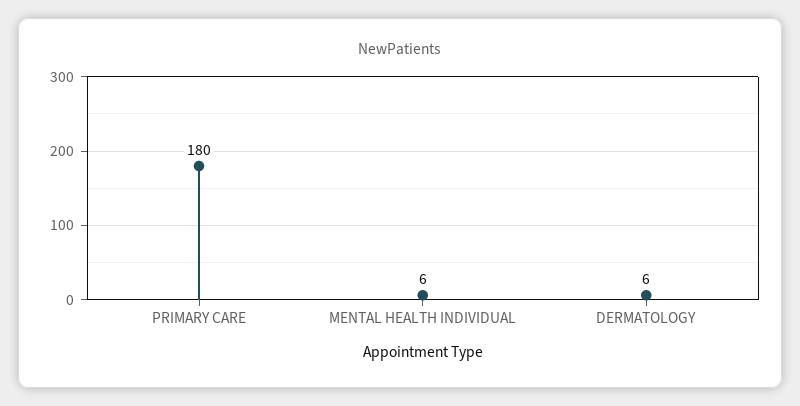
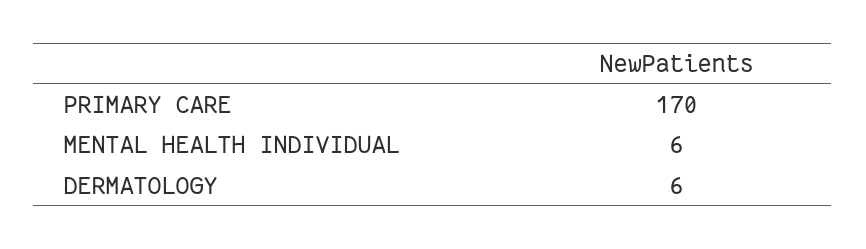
PRIMARY CARE: 180 -> 170

